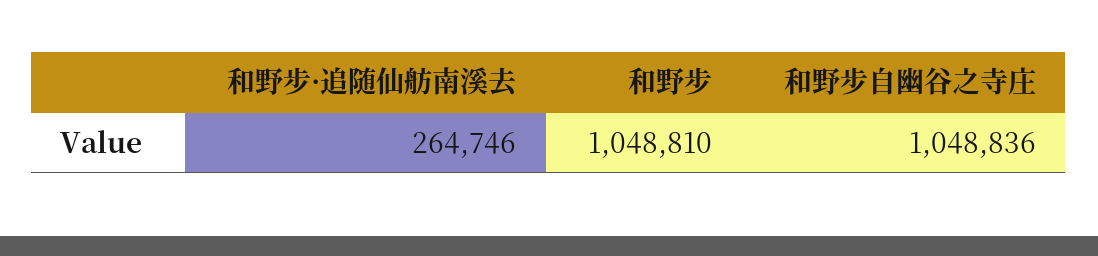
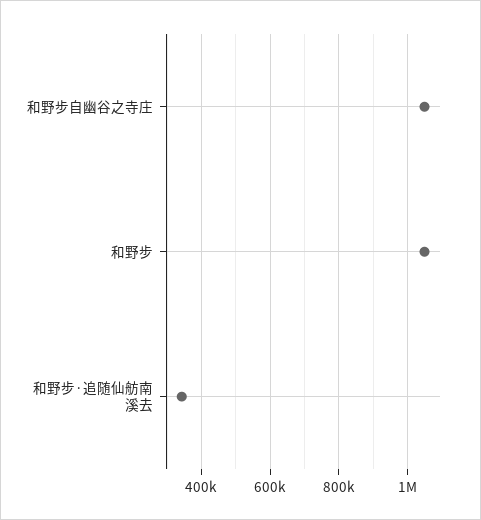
和野步·追随仙舫南溪去: 264746 -> 340000

